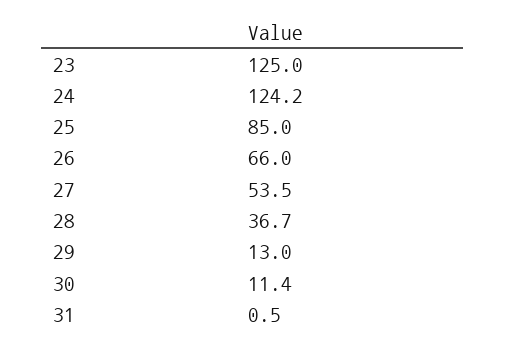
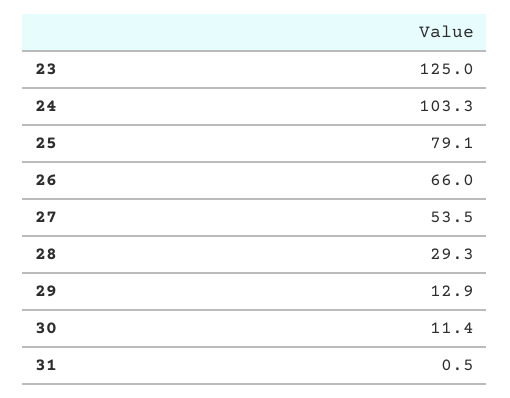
24: 124.2 -> 103.3
25: 85 -> 79.1
28: 36.7 -> 29.3
29: 13 -> 12.9

